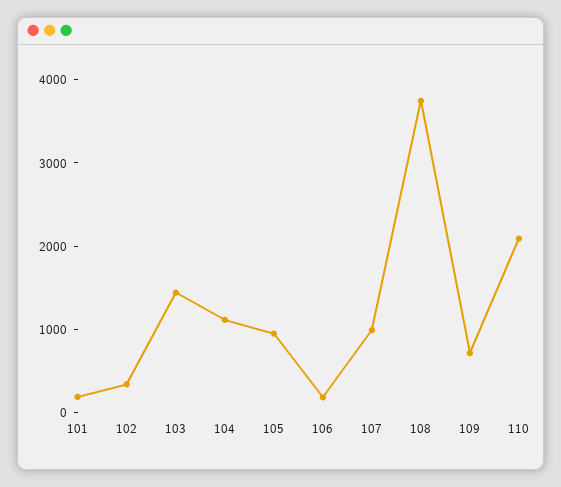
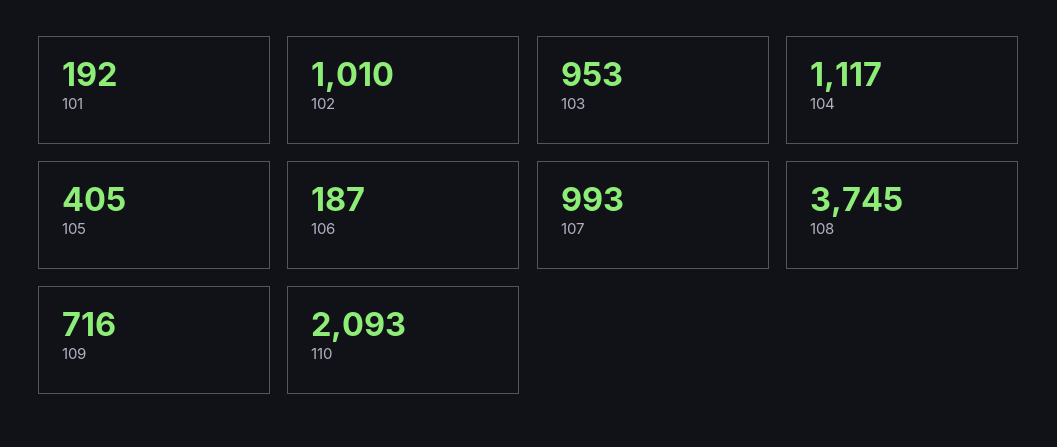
102: 400 -> 1010
103: 1400 -> 953
105: 1000 -> 405

